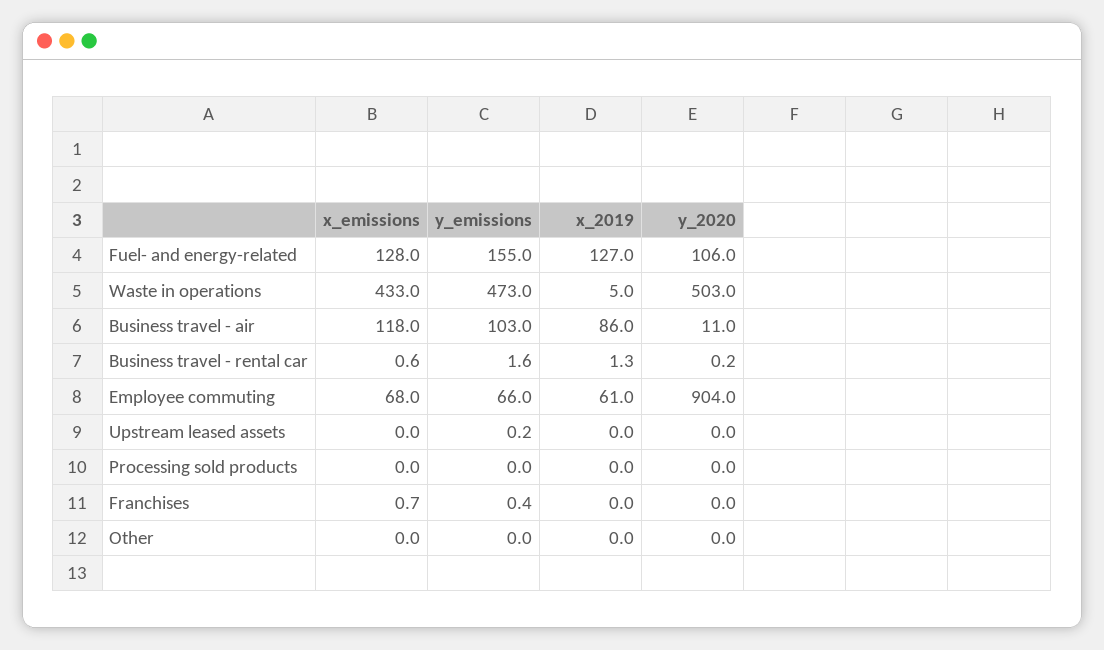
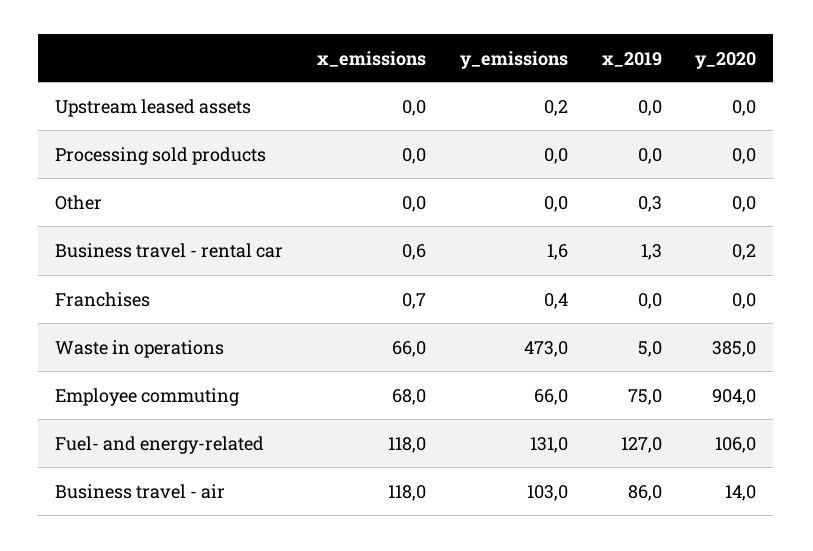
x_emissions, Fuel- and energy-related: 128 -> 118
y_emissions, Fuel- and energy-related: 155 -> 131
x_emissions, Waste in operations: 433 -> 66
y_2020, Waste in operations: 503 -> 385
y_2020, Business travel - air: 11 -> 14
x_2019, Employee commuting: 61 -> 75
x_2019, Other: 0 -> 0.3

